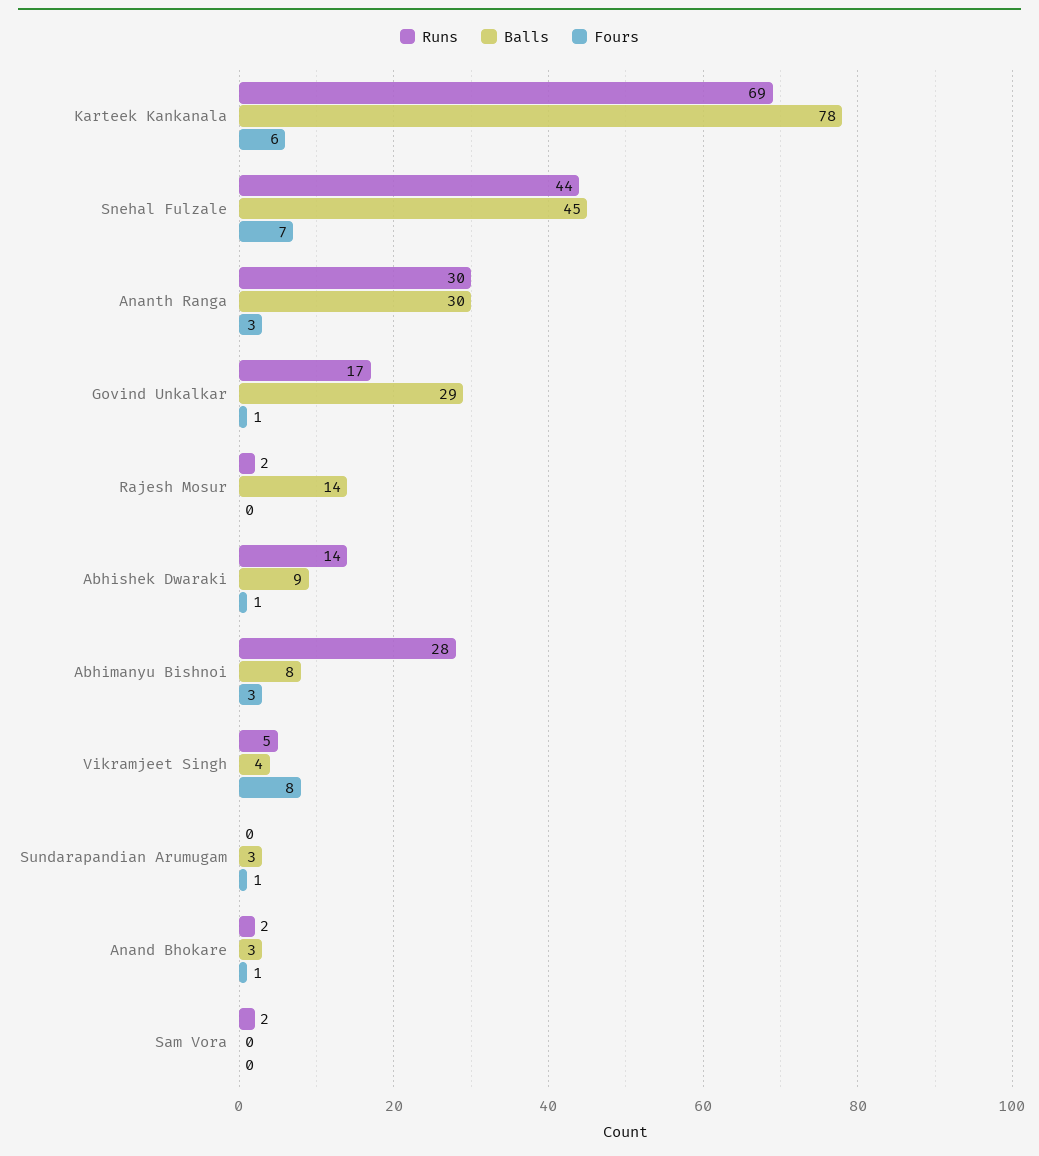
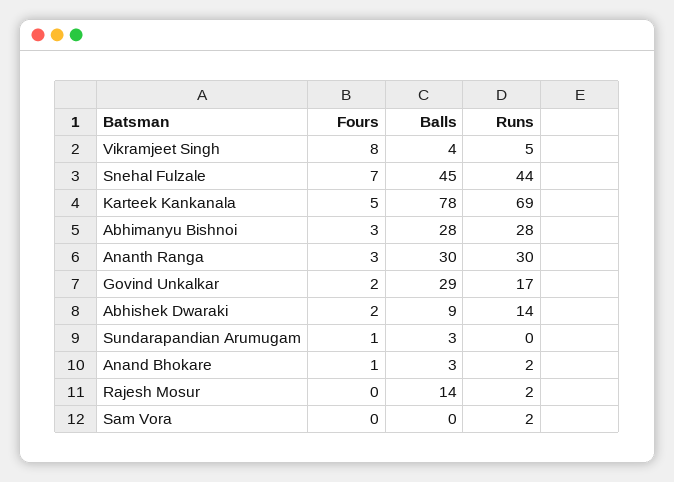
Fours, Karteek Kankanala: 6 -> 5
Fours, Govind Unkalkar: 1 -> 2
Fours, Abhishek Dwaraki: 1 -> 2
Balls, Abhimanyu Bishnoi: 8 -> 28

